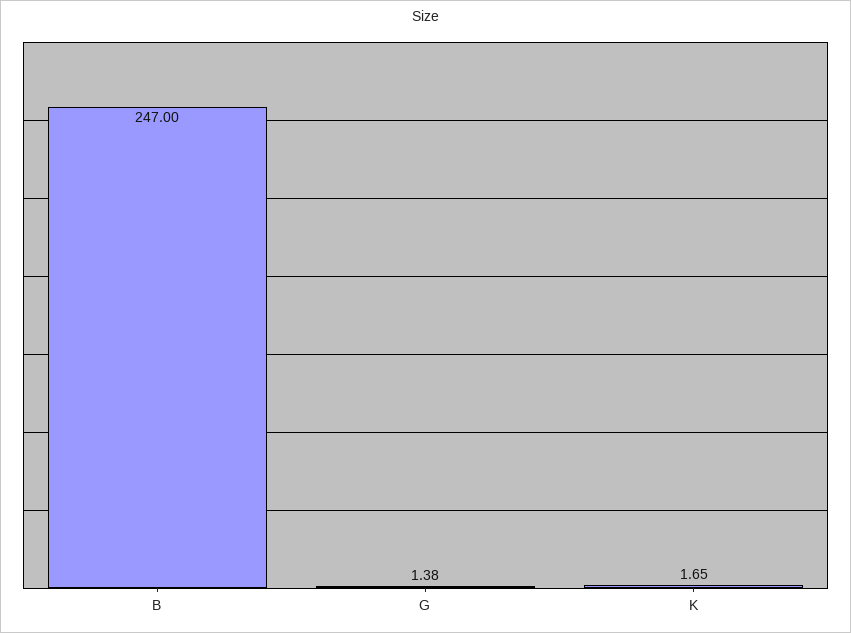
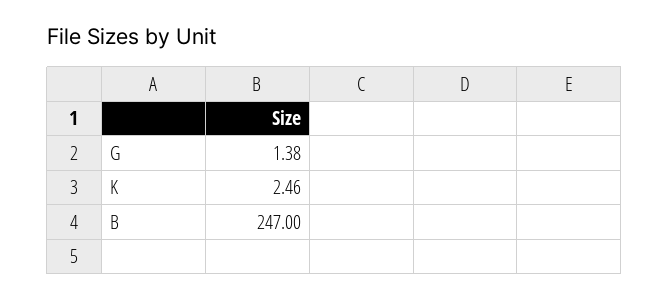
K: 1.65 -> 2.46

